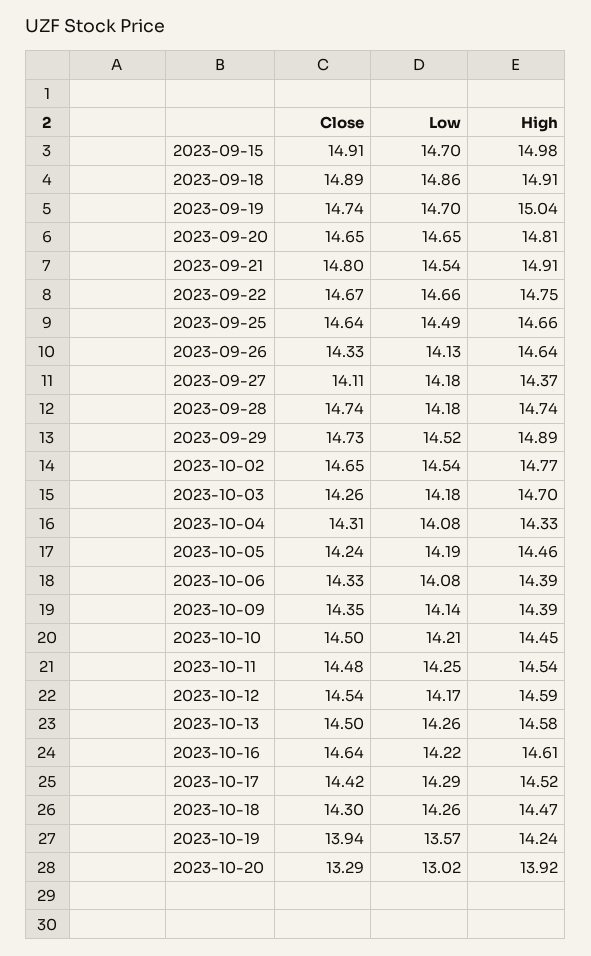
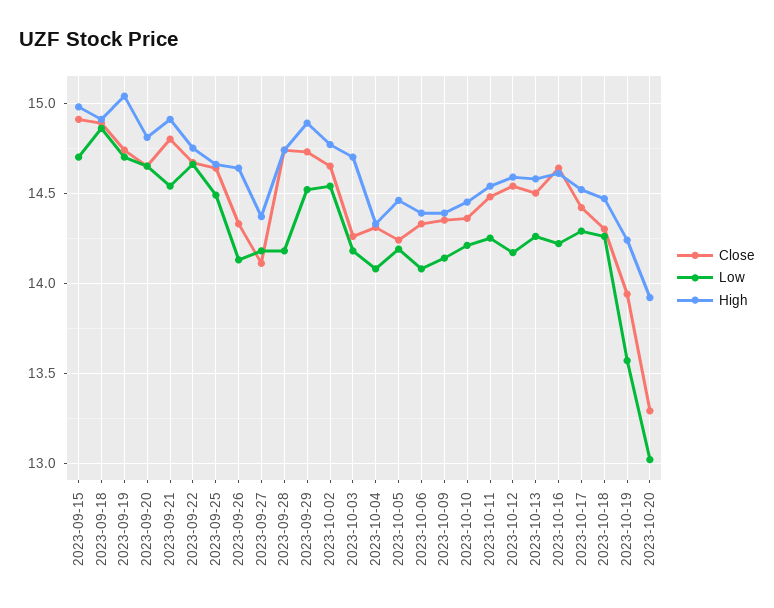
Close, 2023-10-10: 14.5 -> 14.35

